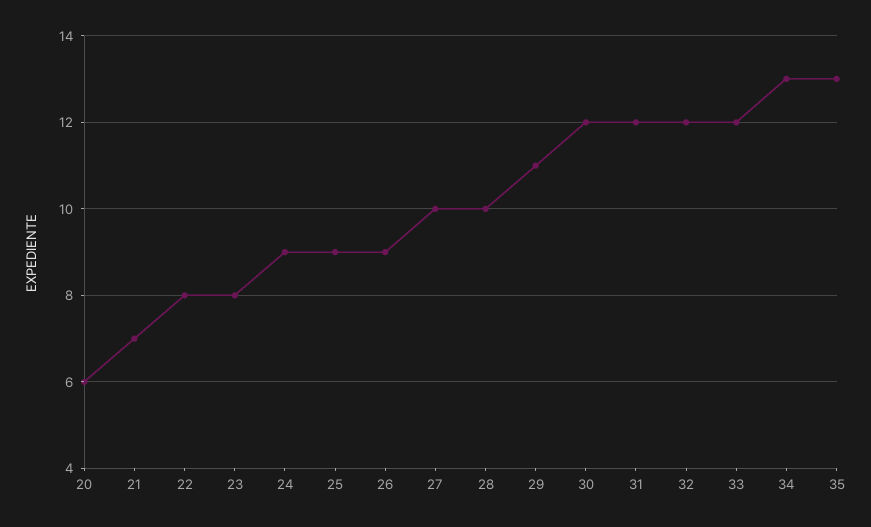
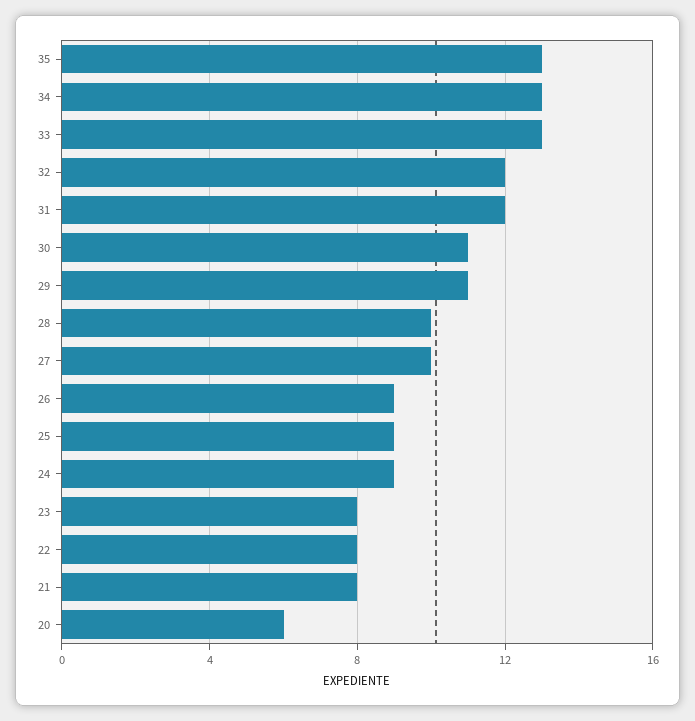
21: 7 -> 8
30: 12 -> 11
33: 12 -> 13

